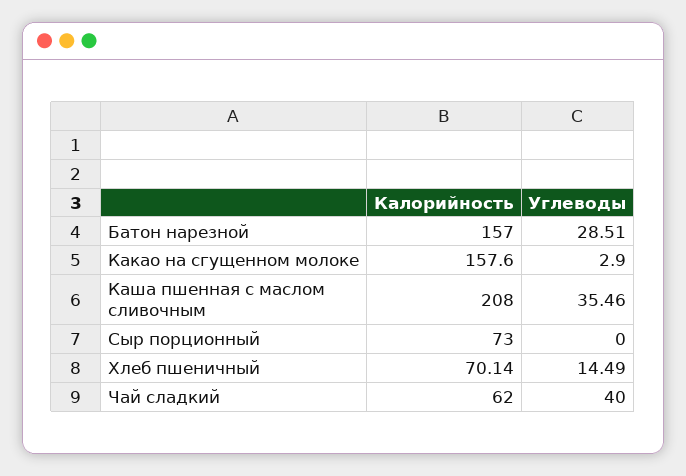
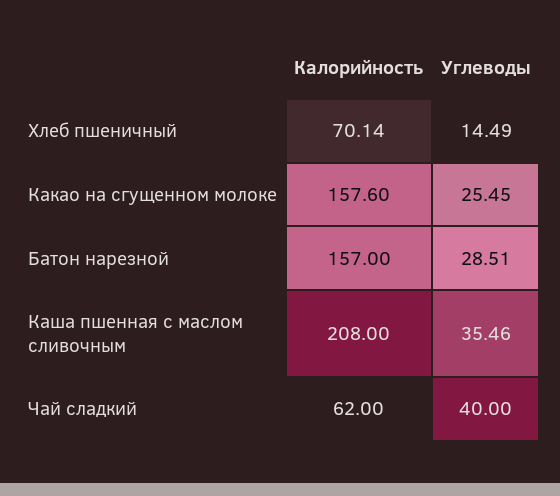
Углеводы, Какао на сгущенном молоке: 2.9 -> 25.45
Калорийность, Сыр порционный: 73 -> none
Углеводы, Сыр порционный: 0 -> none

